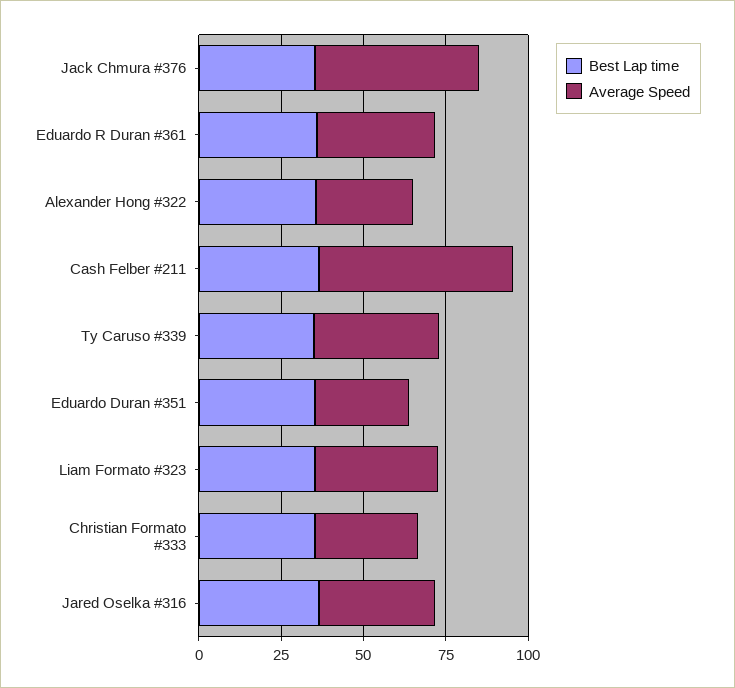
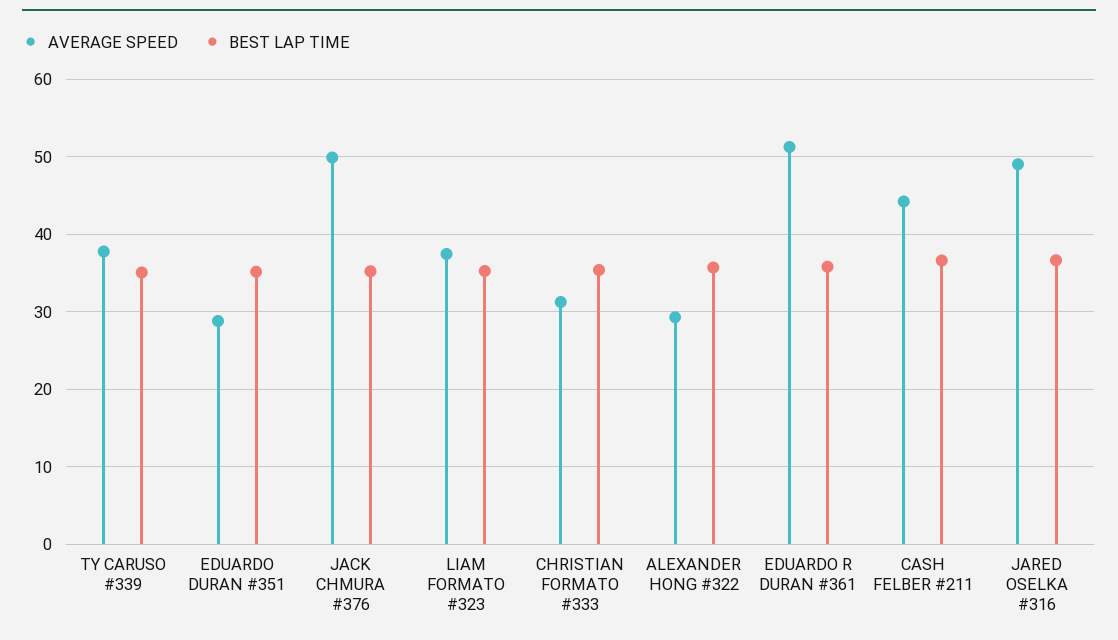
Average Speed, Eduardo R Duran #361: 35 -> 51
Average Speed, Cash Felber #211: 60 -> 44
Average Speed, Jared Oselka #316: 35 -> 49

